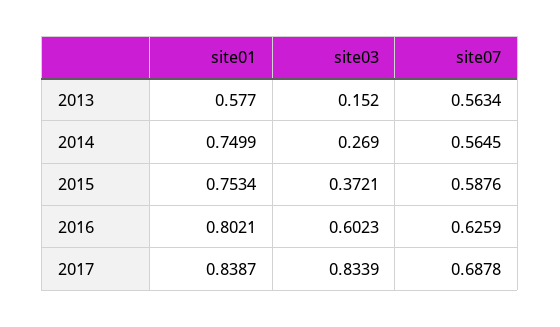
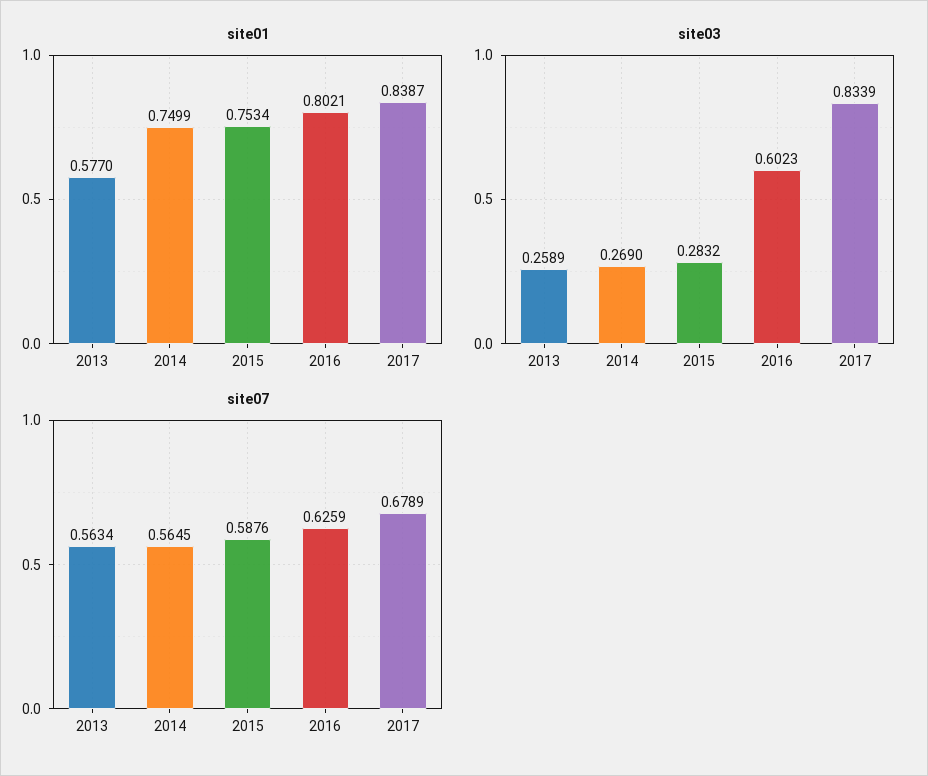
site03, 2013: 0.152 -> 0.2589
site03, 2015: 0.3721 -> 0.2832
site07, 2017: 0.6878 -> 0.6789

